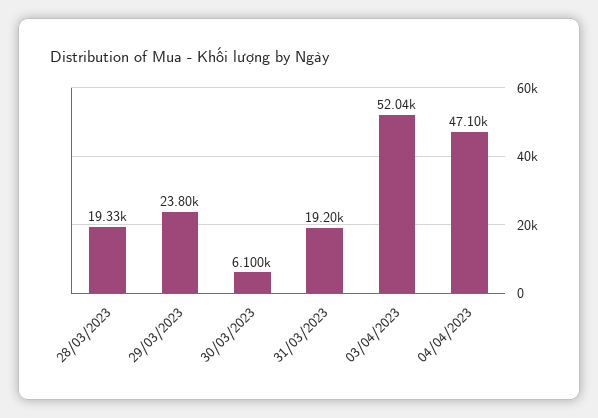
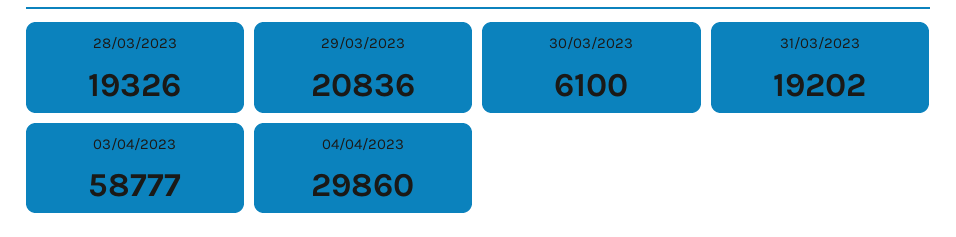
29/03/2023: 23800 -> 20836
03/04/2023: 52040 -> 58777
04/04/2023: 47100 -> 29860

